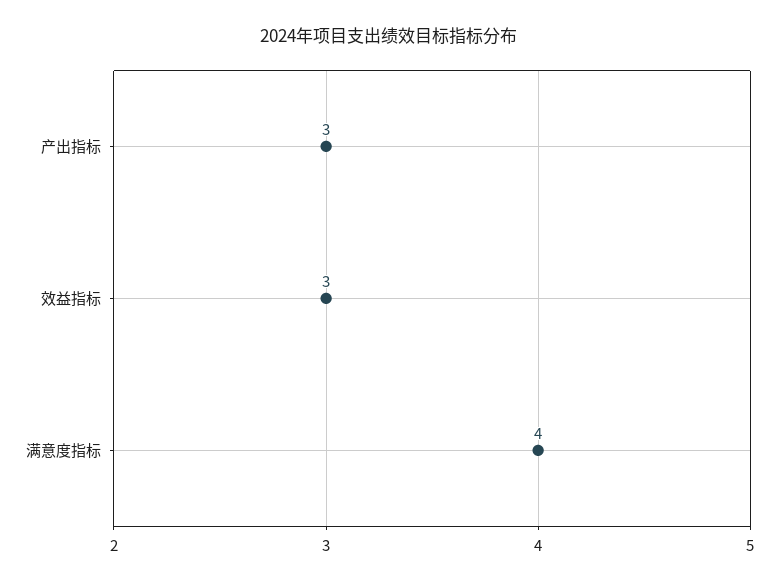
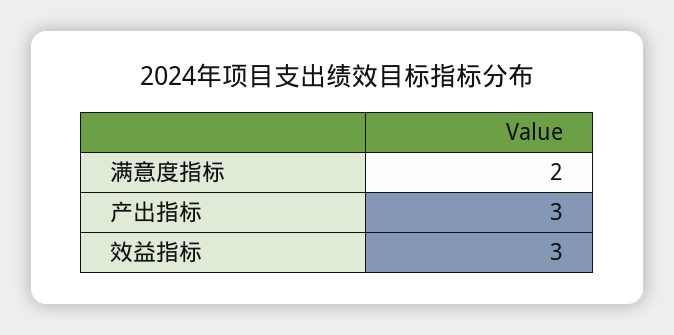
满意度指标: 4 -> 2

